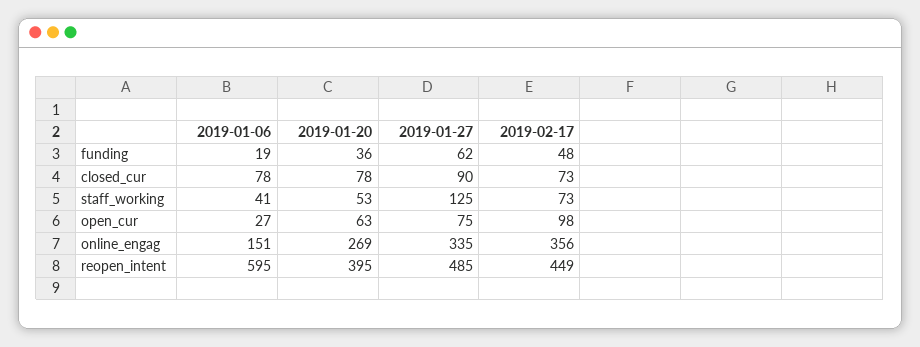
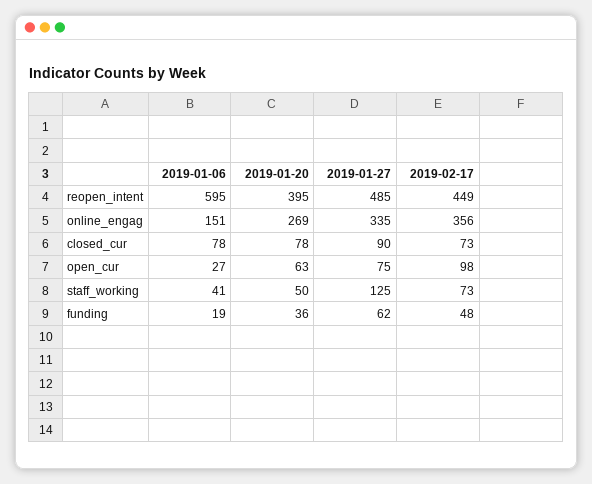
2019-01-20, staff_working: 53 -> 50

